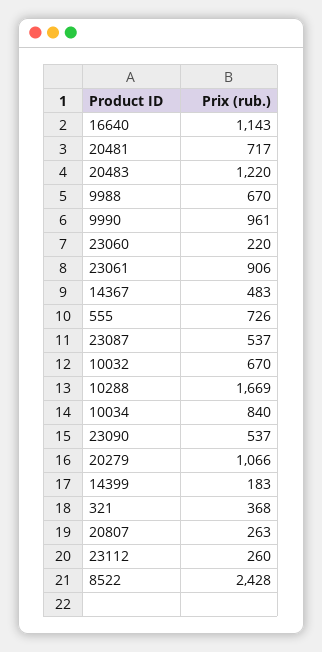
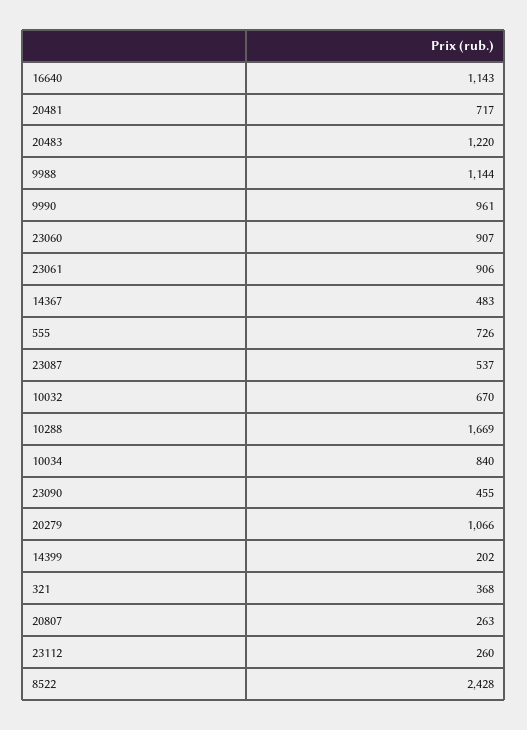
9988: 670 -> 1144
23060: 220 -> 907
23090: 537 -> 455
14399: 183 -> 202

